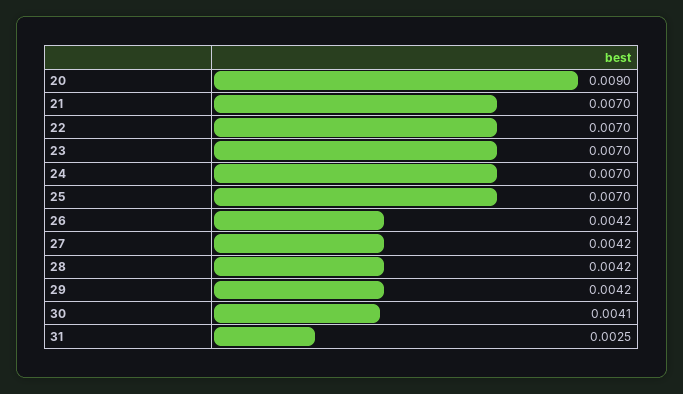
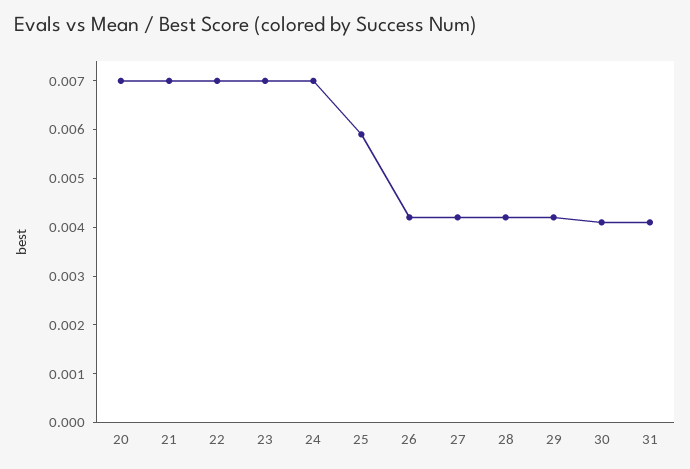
20: 0.009 -> 0.007
25: 0.007 -> 0.006
31: 0.0025 -> 0.004

